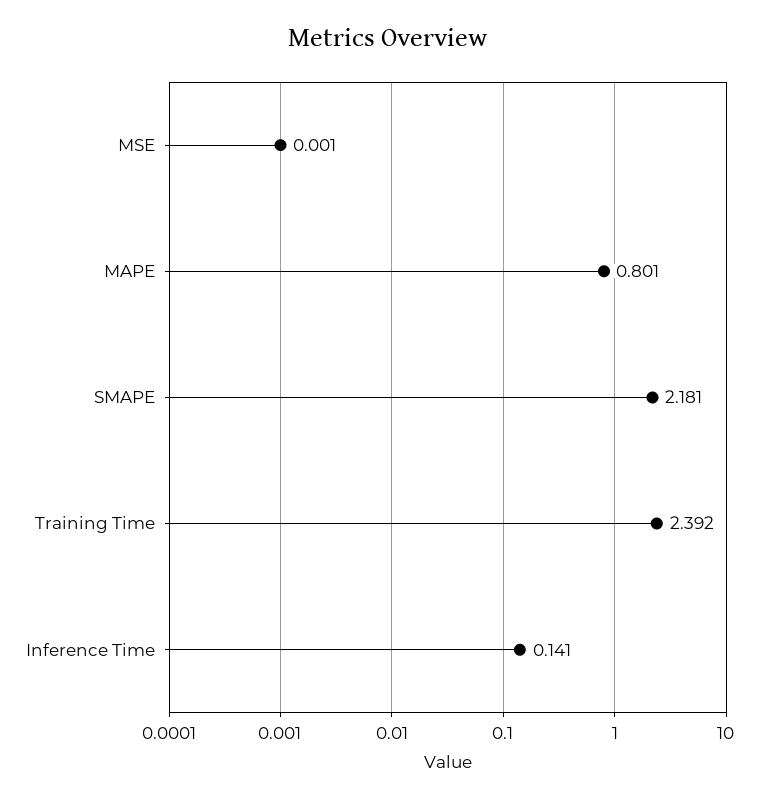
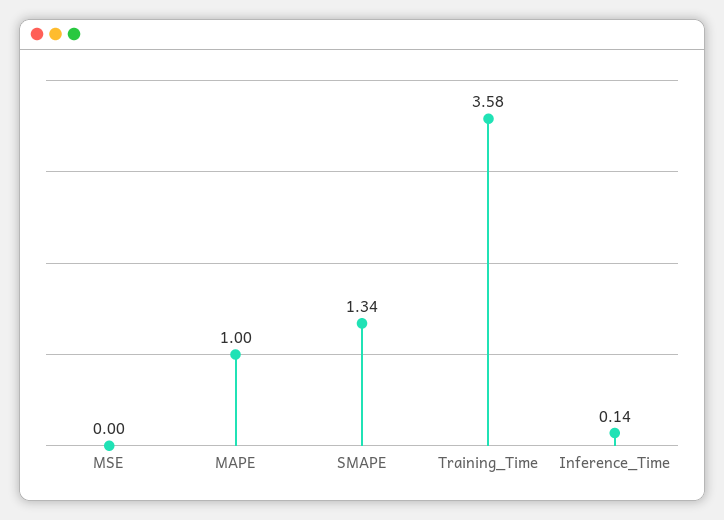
MAPE: 0.801 -> 1
SMAPE: 2.181 -> 1.34
Training Time: 2.392 -> 3.58

